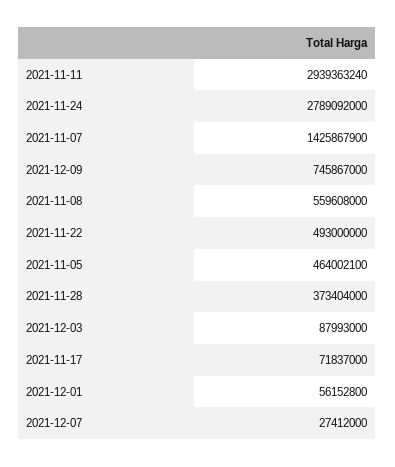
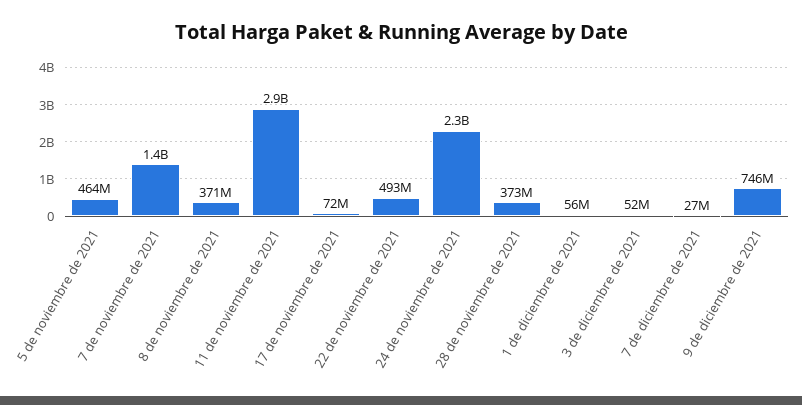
2021-11-24: 2789092000 -> 2300000000
2021-11-08: 559608000 -> 371000000
2021-12-03: 87993000 -> 52000000

